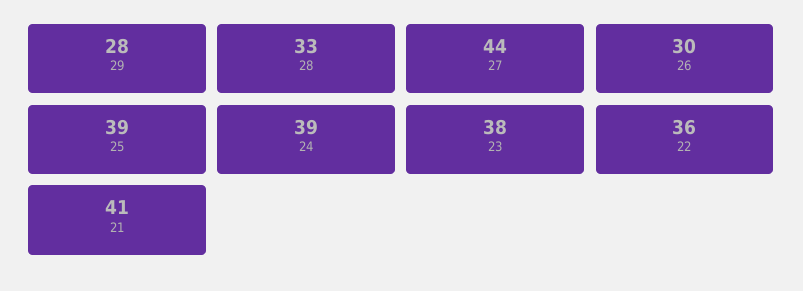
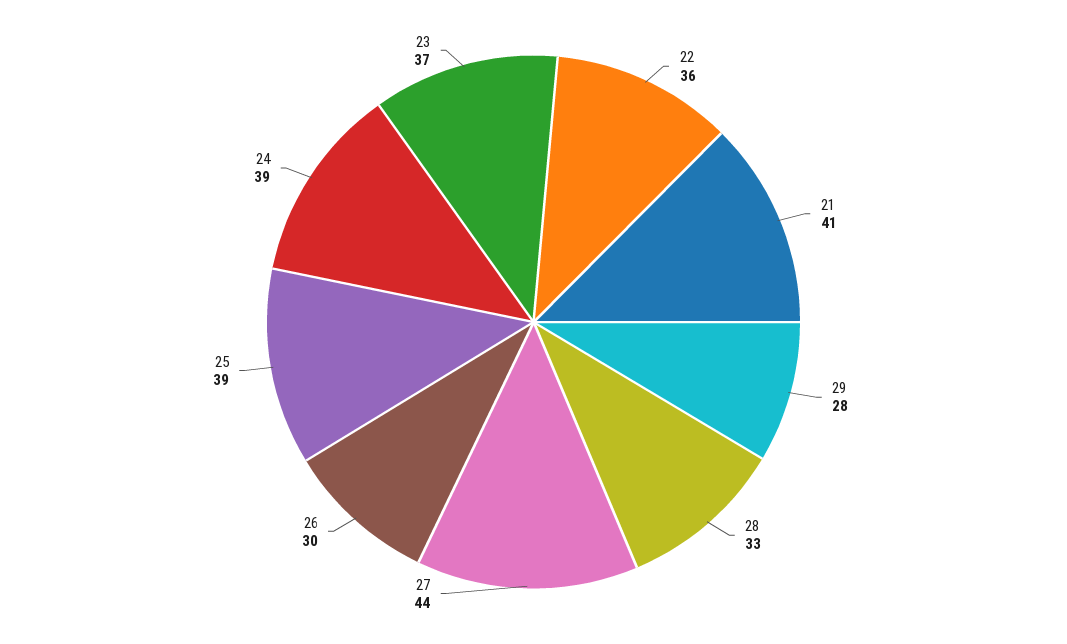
23: 38 -> 37

